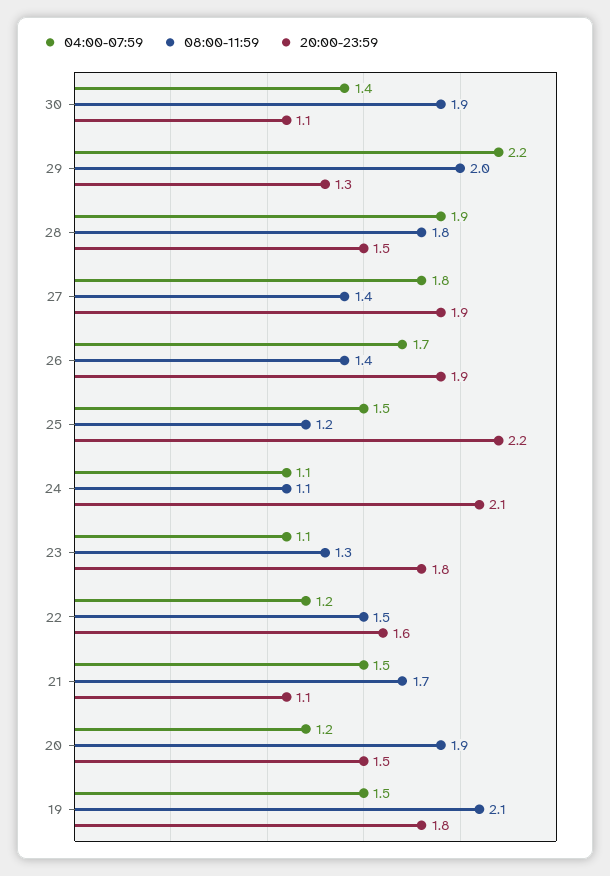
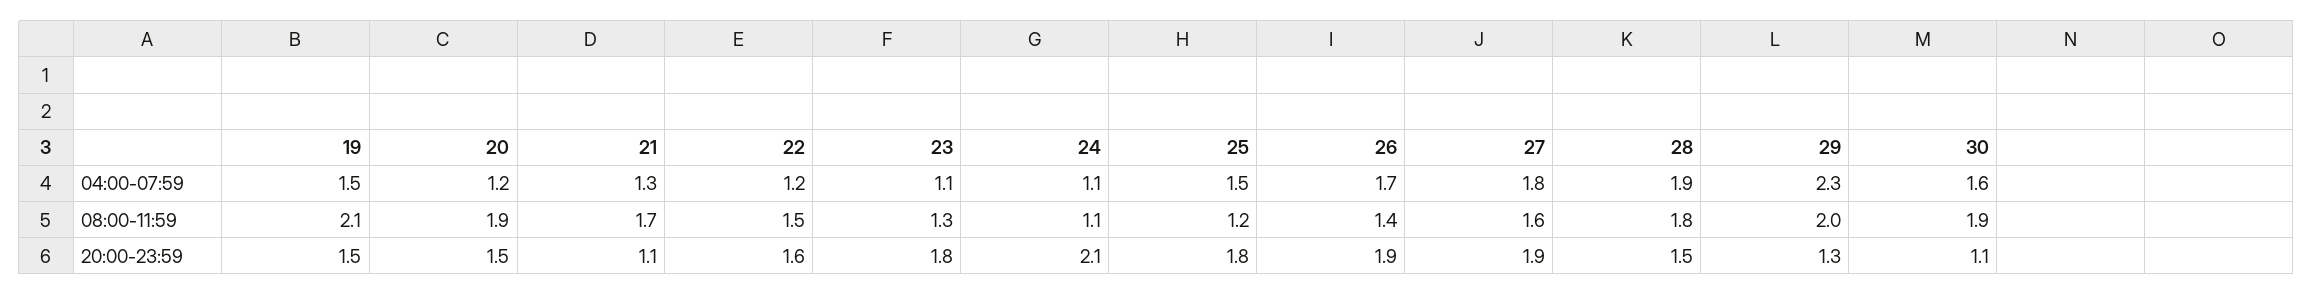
04:00-07:59, 30: 1.4 -> 1.6
04:00-07:59, 29: 2.2 -> 2.3
08:00-11:59, 27: 1.4 -> 1.6
20:00-23:59, 25: 2.2 -> 1.8
04:00-07:59, 21: 1.5 -> 1.3
20:00-23:59, 19: 1.8 -> 1.5

